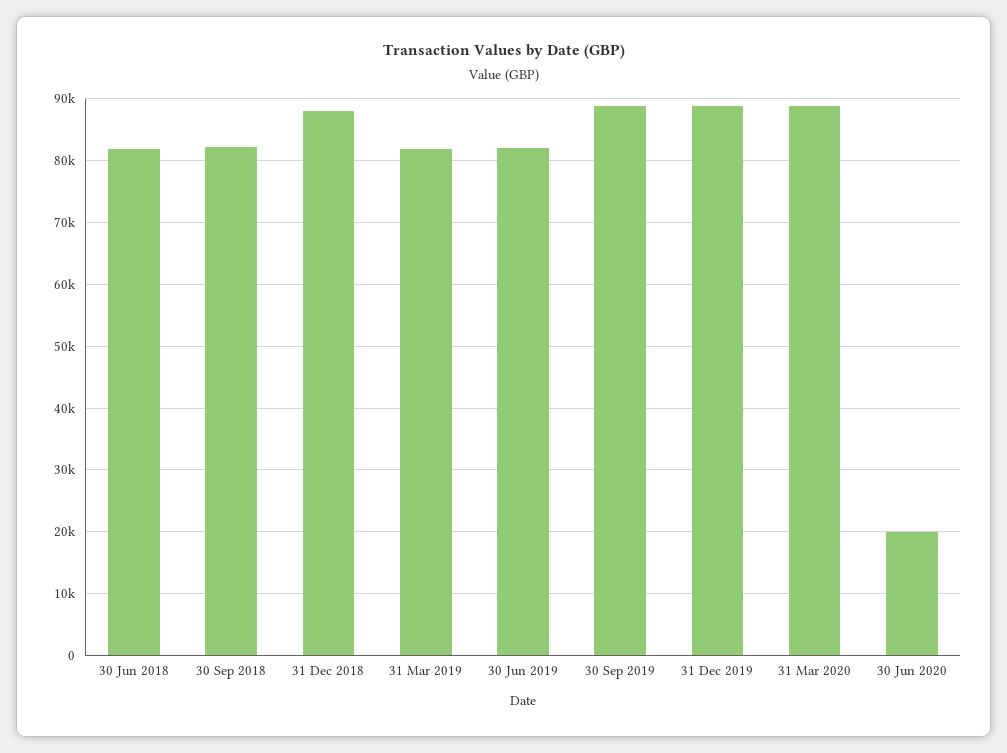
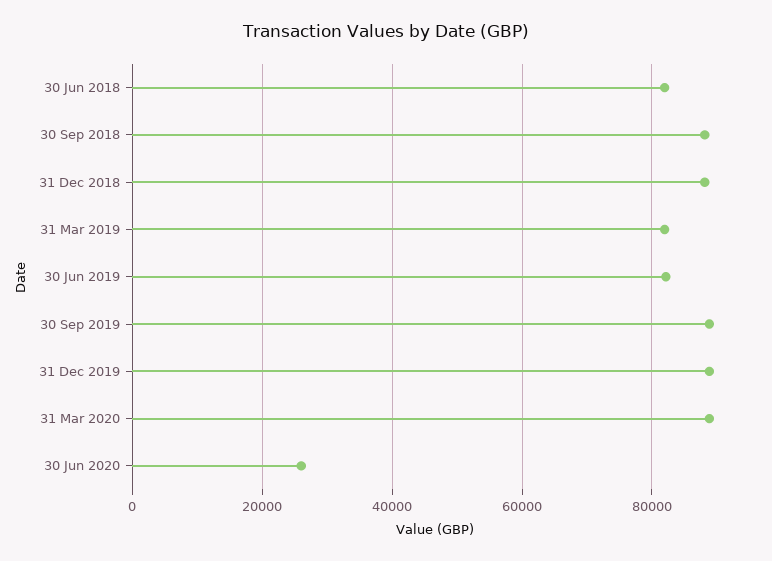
30 Sep 2018: 82000 -> 88000
30 Jun 2020: 20000 -> 26000

